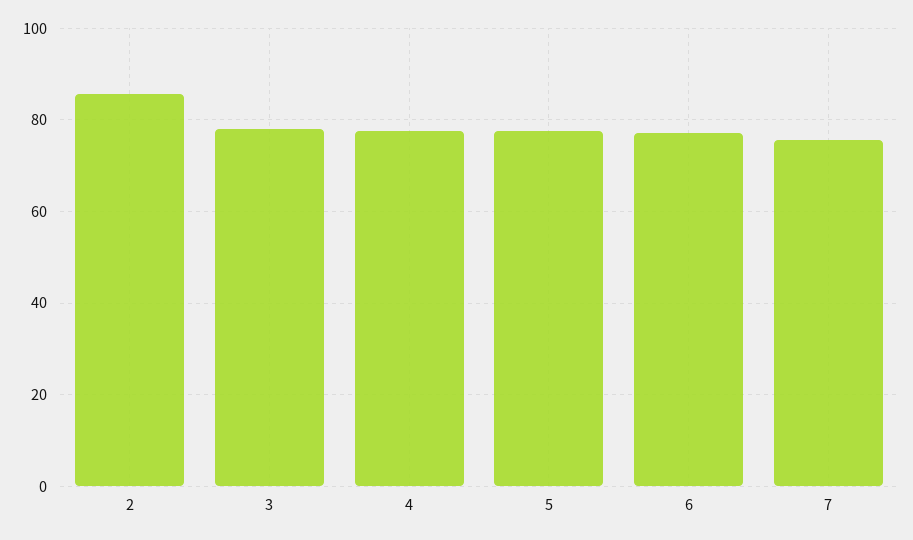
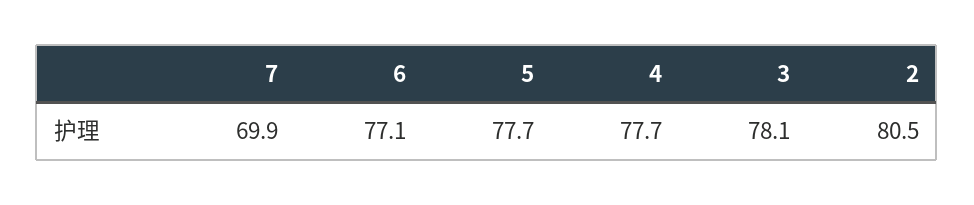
2: 86 -> 80.5
7: 76 -> 69.9

